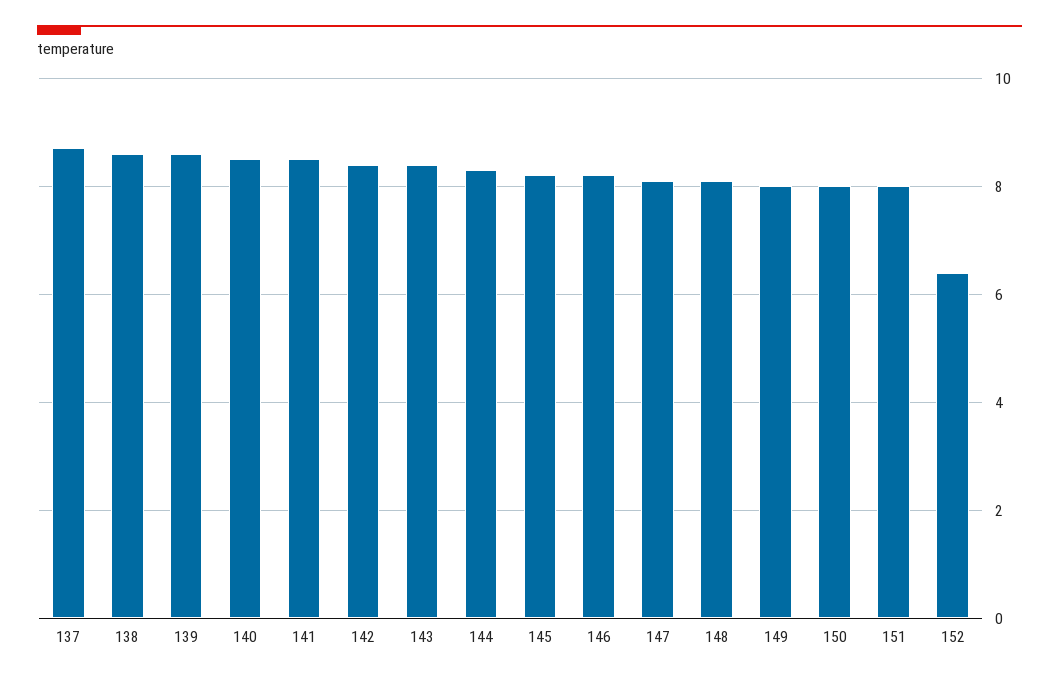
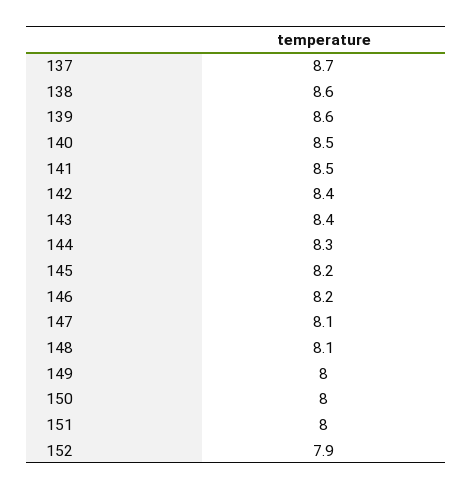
152: 6.5 -> 7.9

